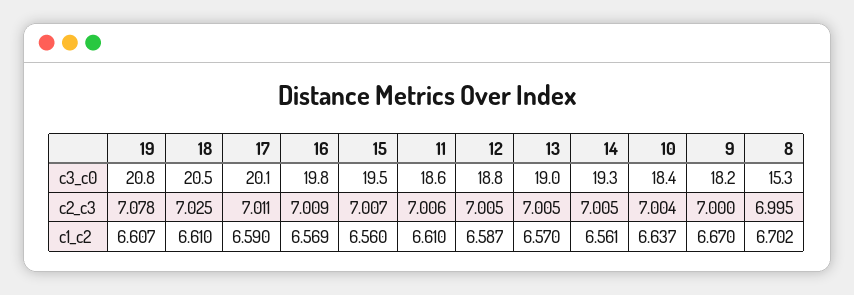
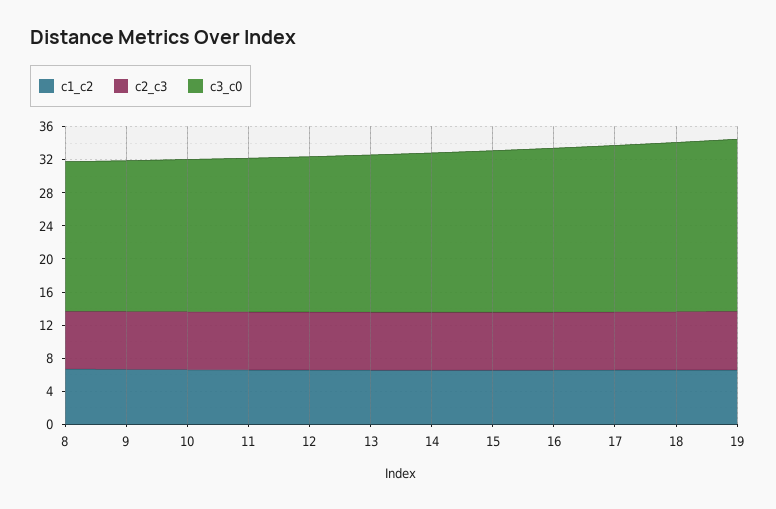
c3_c0, 8: 15.3 -> 18

